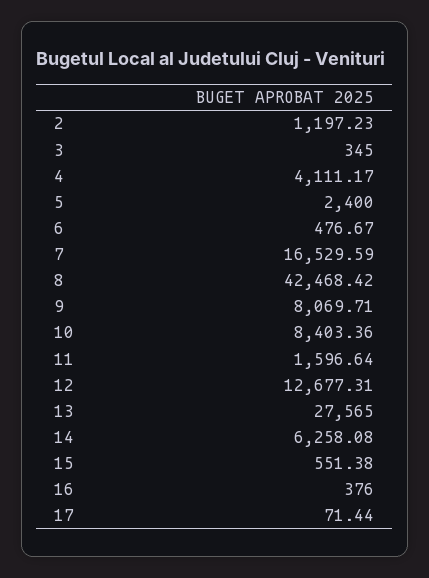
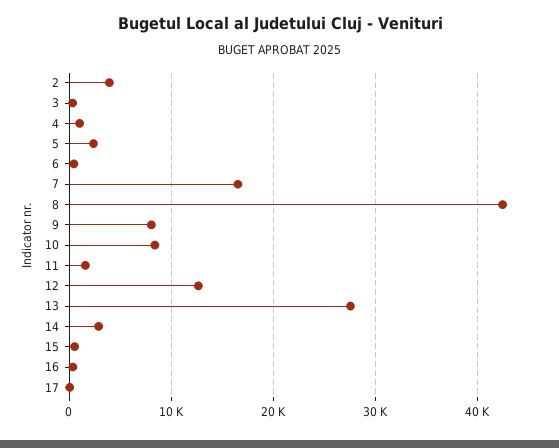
2: 1197.23 -> 4000
4: 4111.17 -> 1000
14: 6258.08 -> 3000

